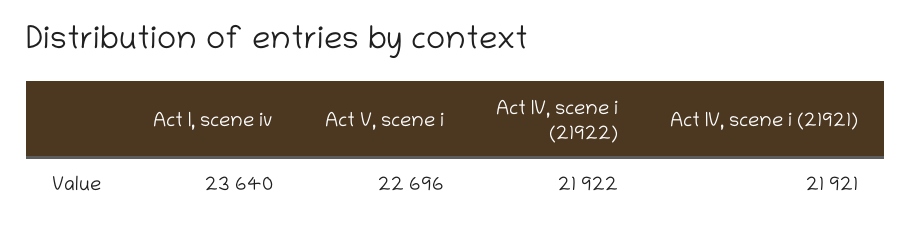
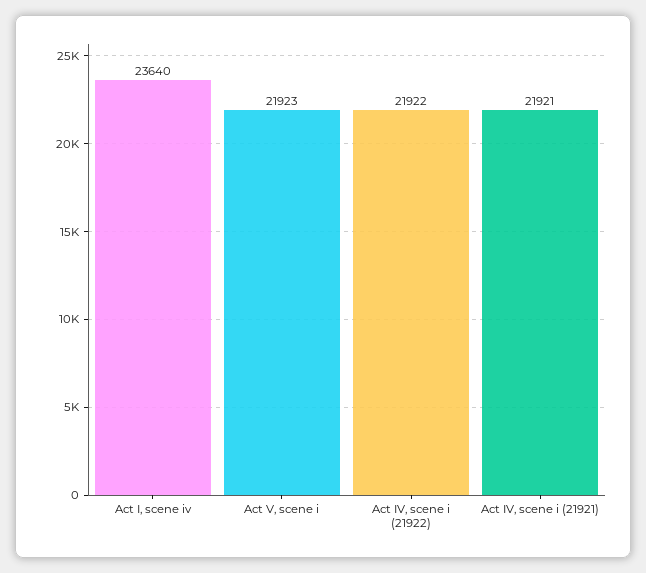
Act V, scene i: 22696 -> 21923

